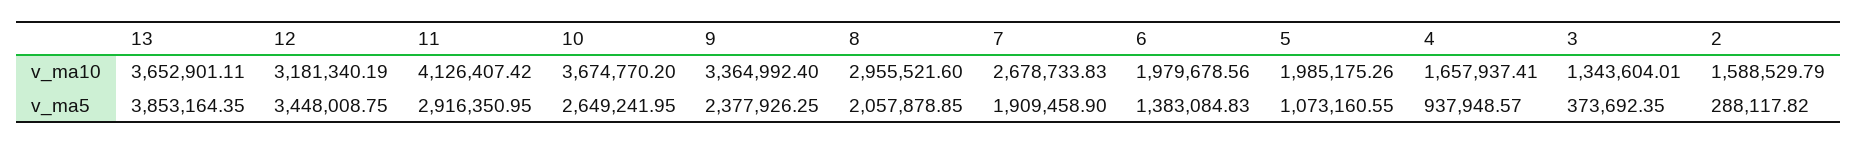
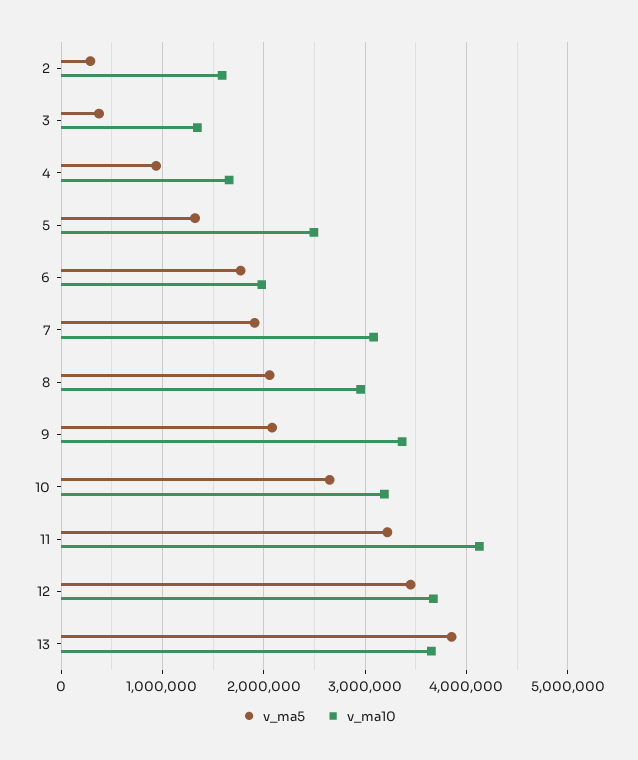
v_ma10, 12: 3181340.19 -> 3700000
v_ma10, 10: 3674770.2 -> 3200000
v_ma10, 7: 2678733.83 -> 3100000
v_ma10, 5: 1985175.26 -> 2500000
v_ma5, 11: 2916350.95 -> 3200000
v_ma5, 9: 2377926.25 -> 2100000
v_ma5, 6: 1383084.83 -> 1800000
v_ma5, 5: 1073160.55 -> 1300000

